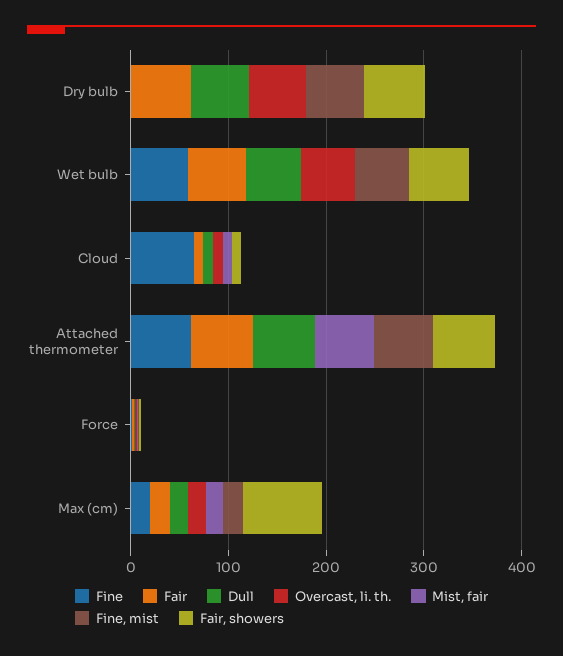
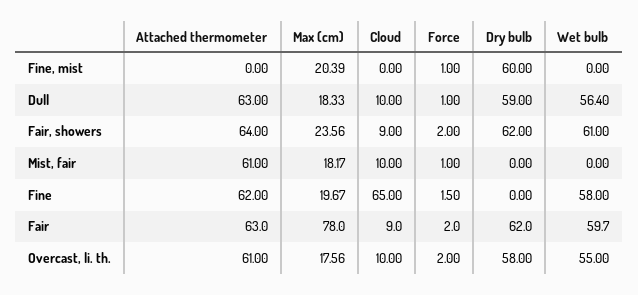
Fine, mist, Wet bulb: 60 -> 0
Overcast, li. th., Attached thermometer: 0 -> 61
Fine, mist, Attached thermometer: 60 -> 0
Fair, Max (cm): 20 -> 78
Fair, showers, Max (cm): 80 -> 23.56

